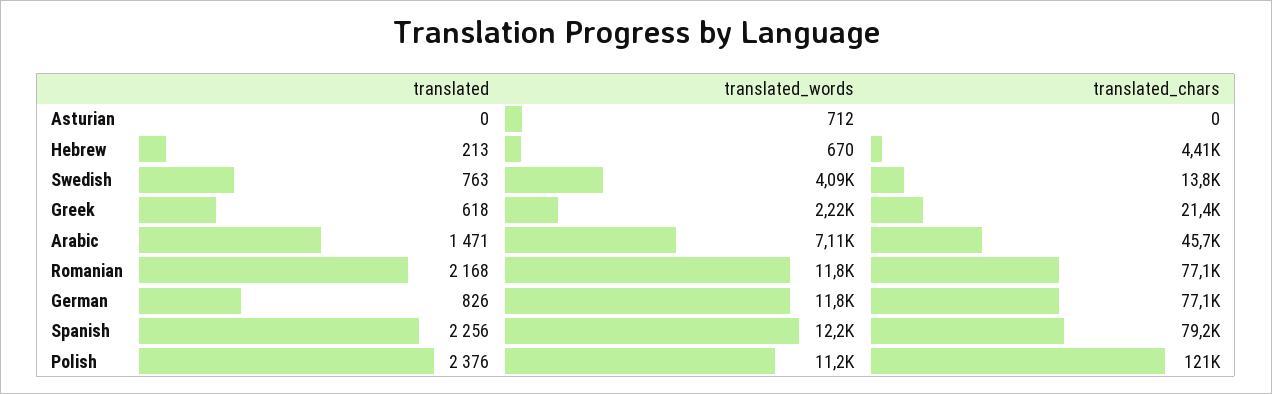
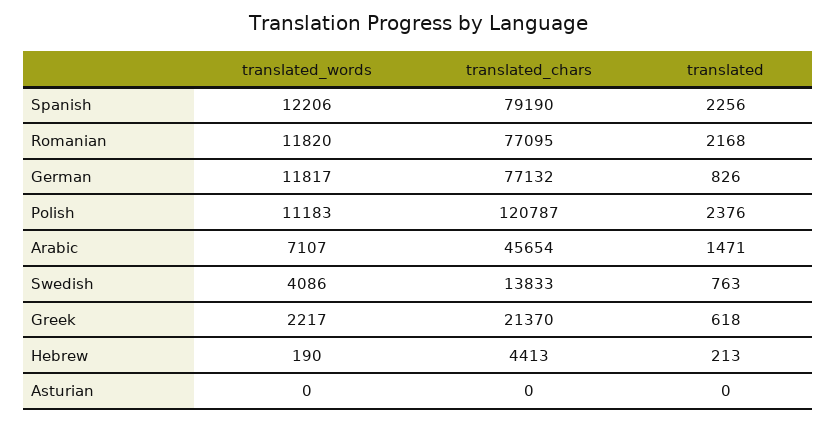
translated_words, Asturian: 712 -> 0
translated_words, Hebrew: 670 -> 190

